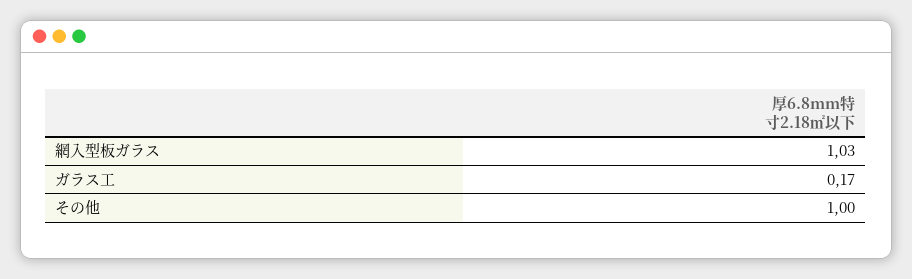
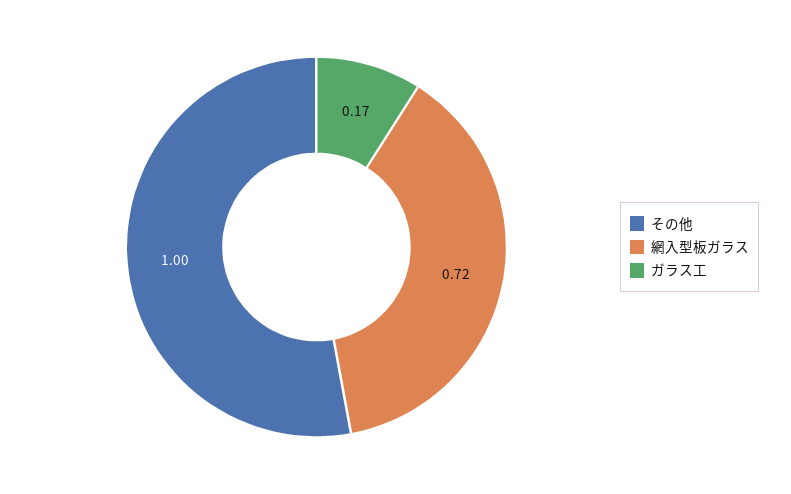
網入型板ガラス: 1.03 -> 0.72

